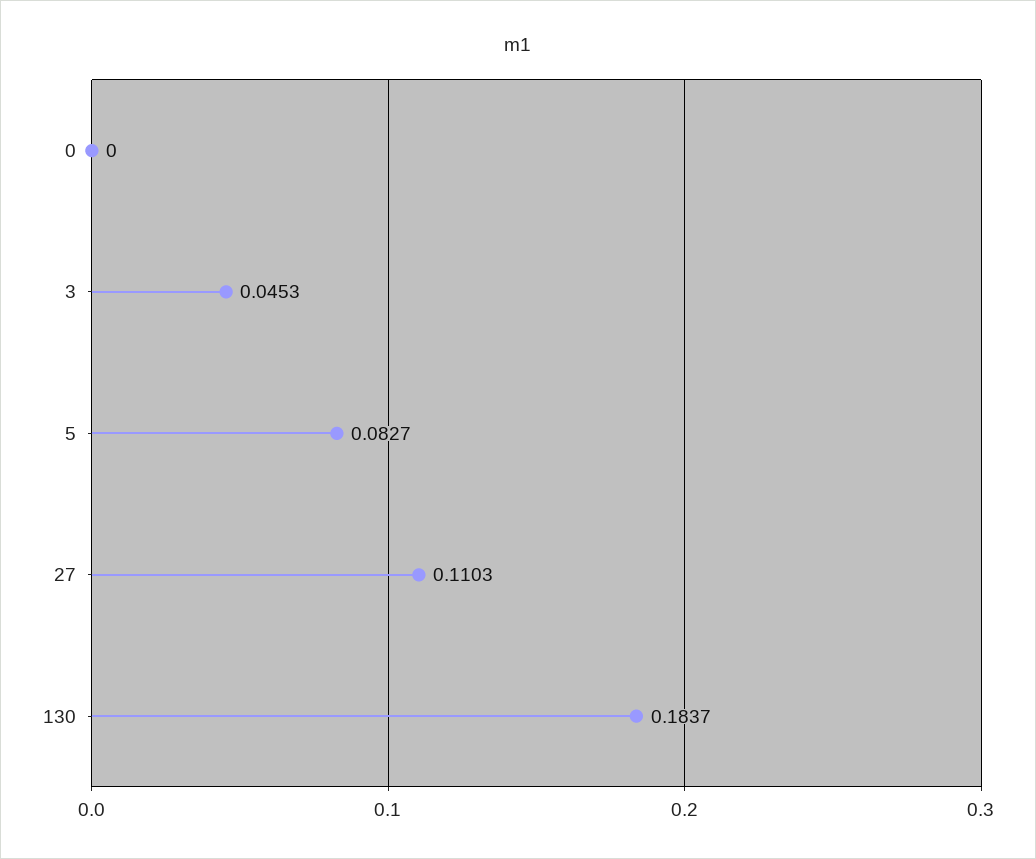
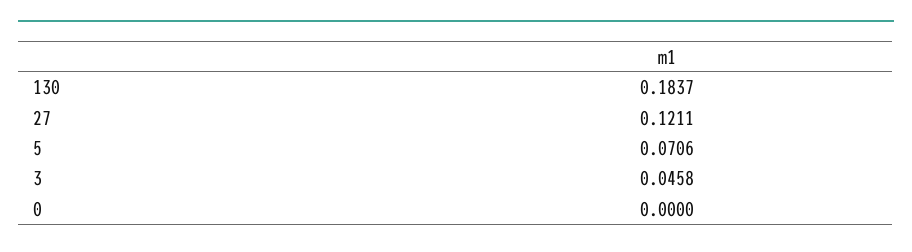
3: 0.0453 -> 0.0458
5: 0.0827 -> 0.0706
27: 0.1103 -> 0.1211

